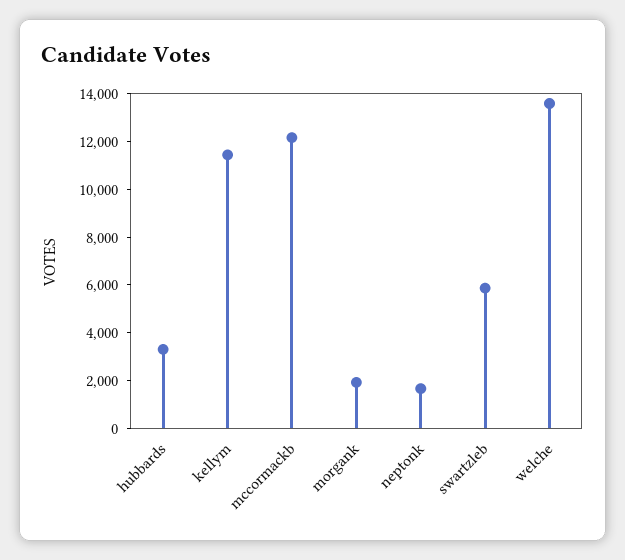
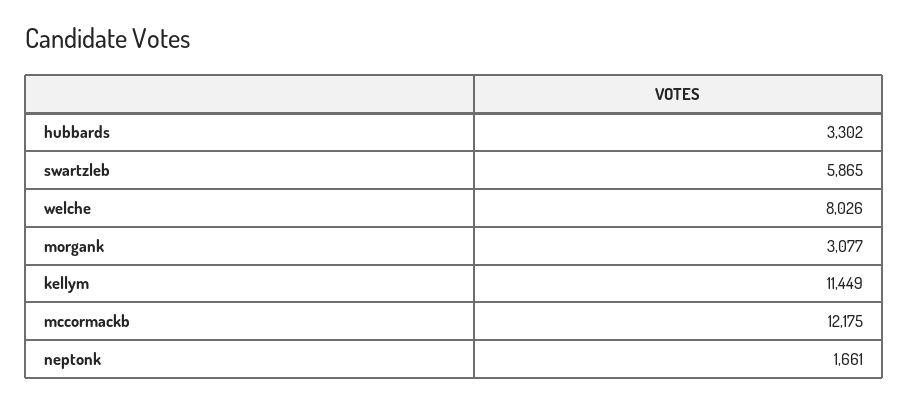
morgank: 2000 -> 3077
welche: 13500 -> 8026

